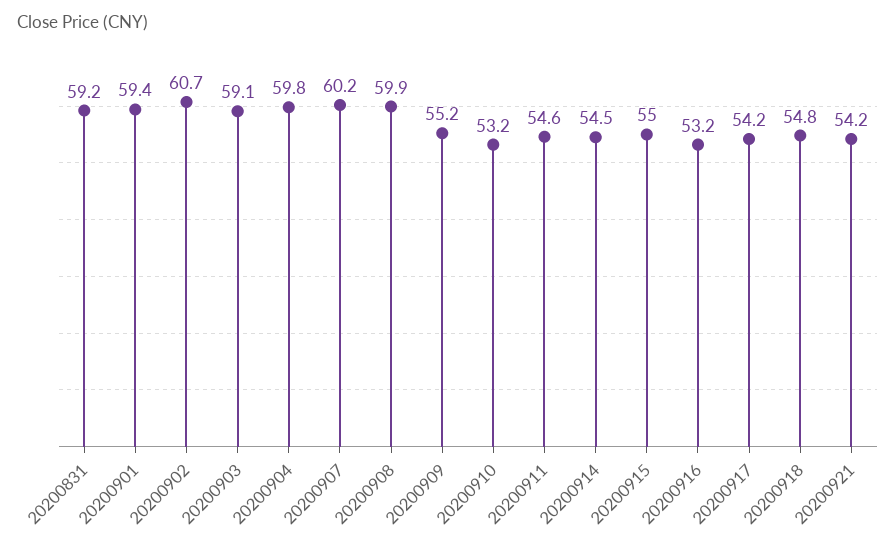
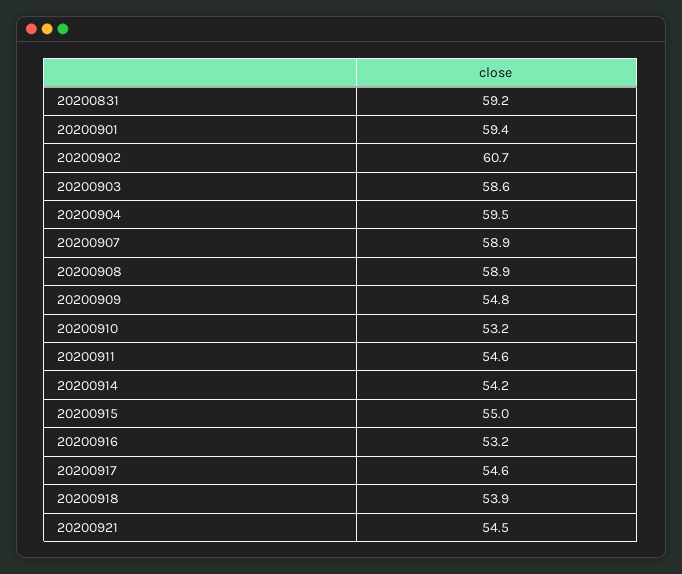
20200903: 59.1 -> 58.6
20200904: 59.8 -> 59.5
20200907: 60.2 -> 58.9
20200908: 59.9 -> 58.9
20200909: 55.2 -> 54.8
20200914: 54.5 -> 54.2
20200917: 54.2 -> 54.6
20200918: 54.8 -> 53.9
20200921: 54.2 -> 54.5

